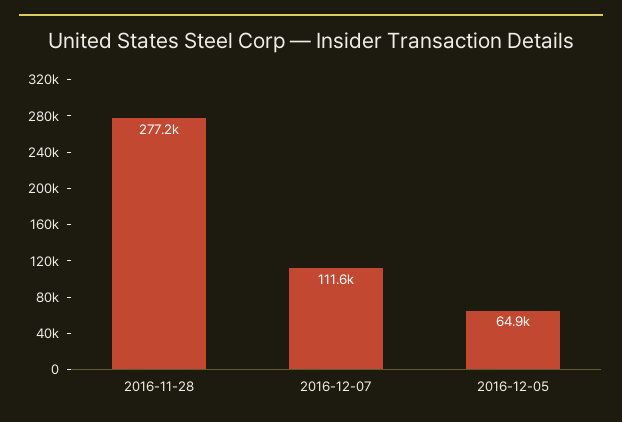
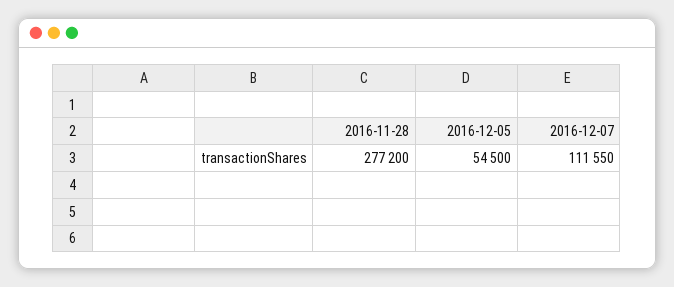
2016-12-05: 64900 -> 54500

